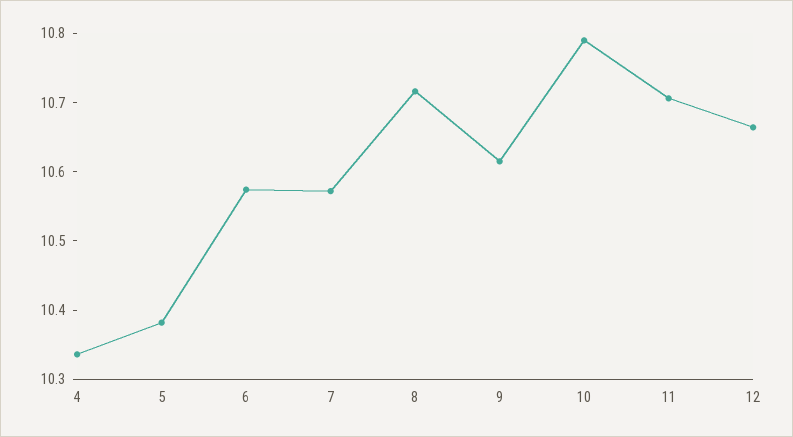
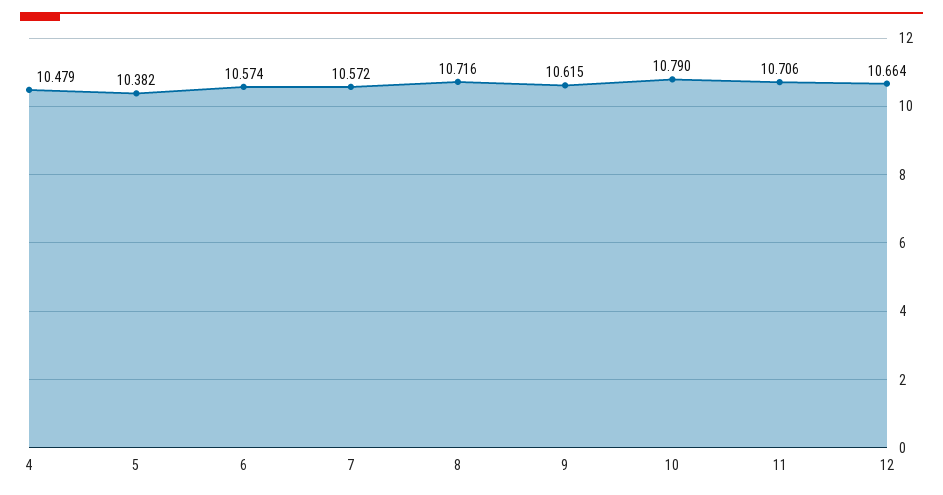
4: 10.34 -> 10.479

